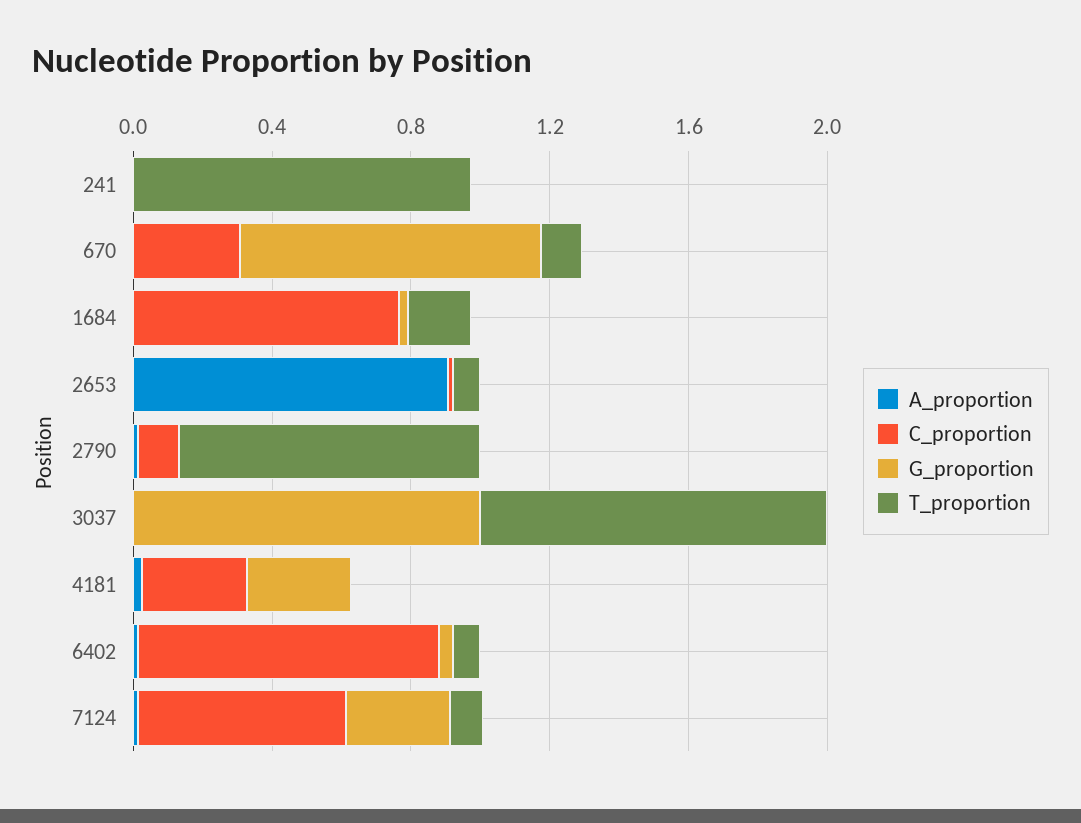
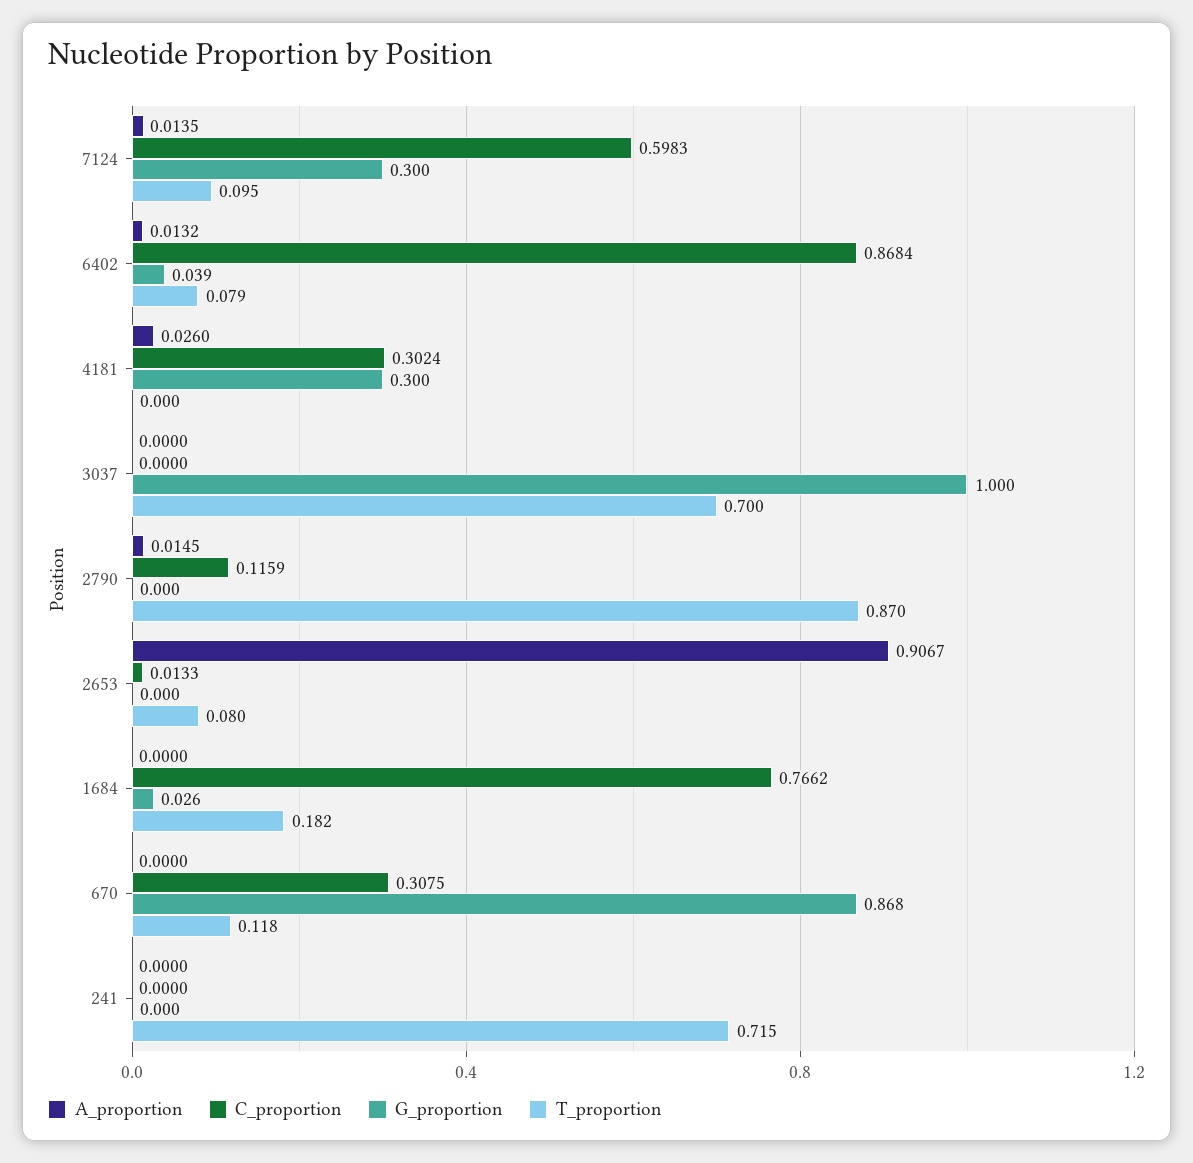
T_proportion, 241: 1 -> 0.715
T_proportion, 3037: 1 -> 0.7

